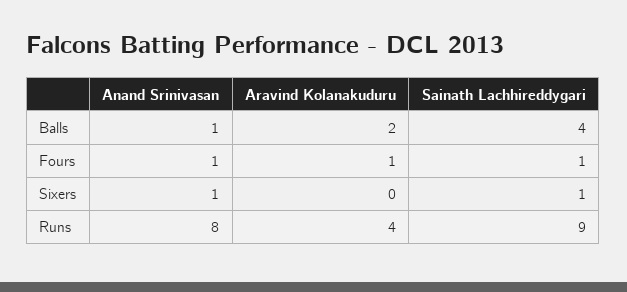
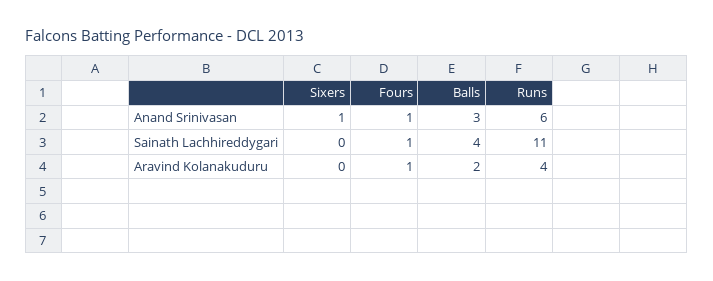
Anand Srinivasan, Balls: 1 -> 3
Sainath Lachhireddygari, Sixers: 1 -> 0
Anand Srinivasan, Runs: 8 -> 6
Sainath Lachhireddygari, Runs: 9 -> 11

